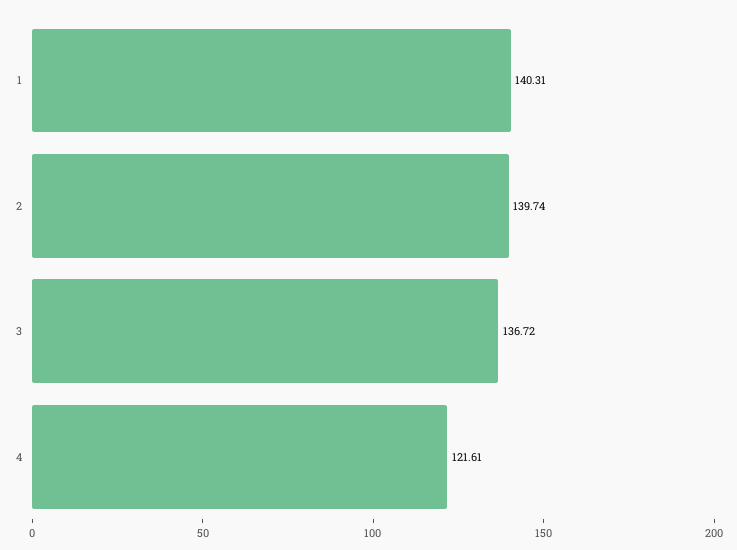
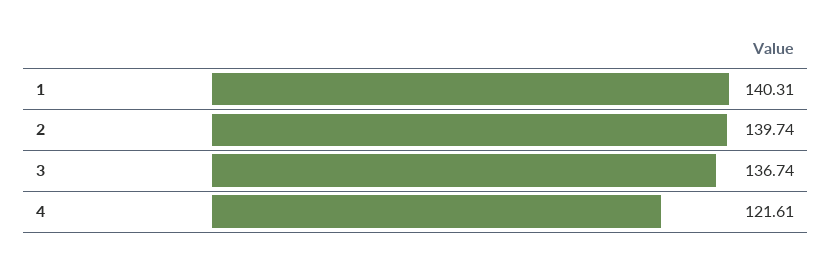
3: 136.72 -> 136.74

